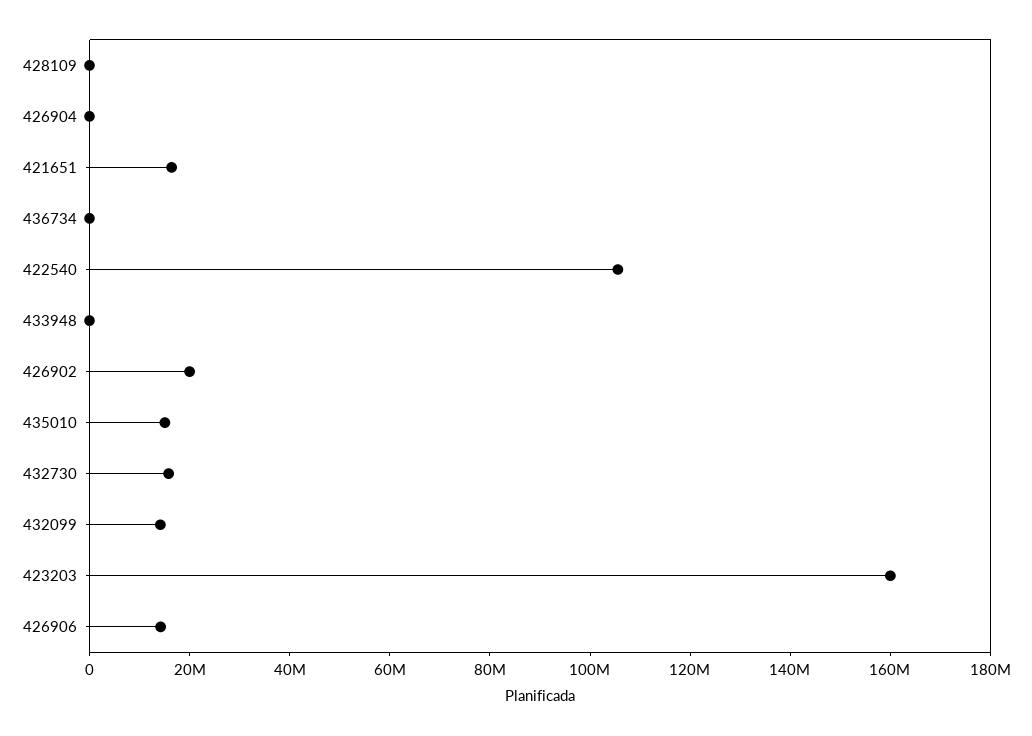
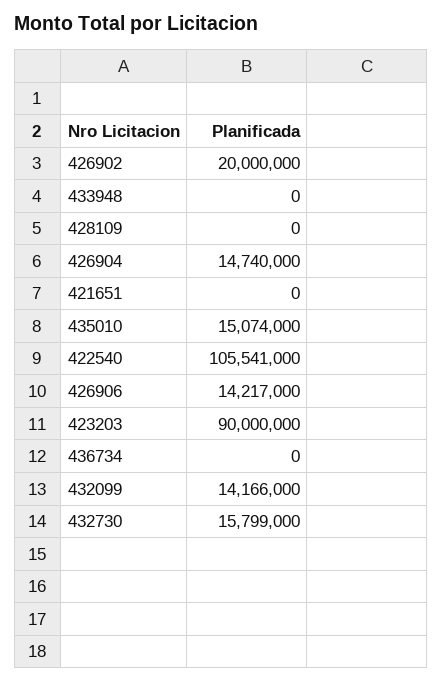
426904: 0 -> 14740000
421651: 15000000 -> 0
423203: 160000000 -> 90000000

